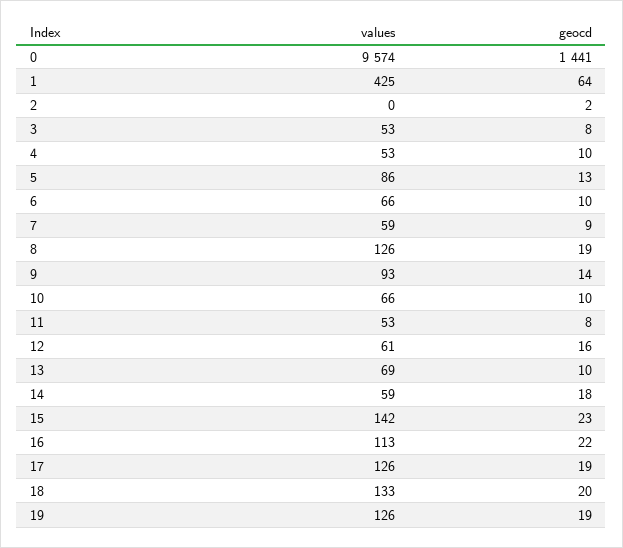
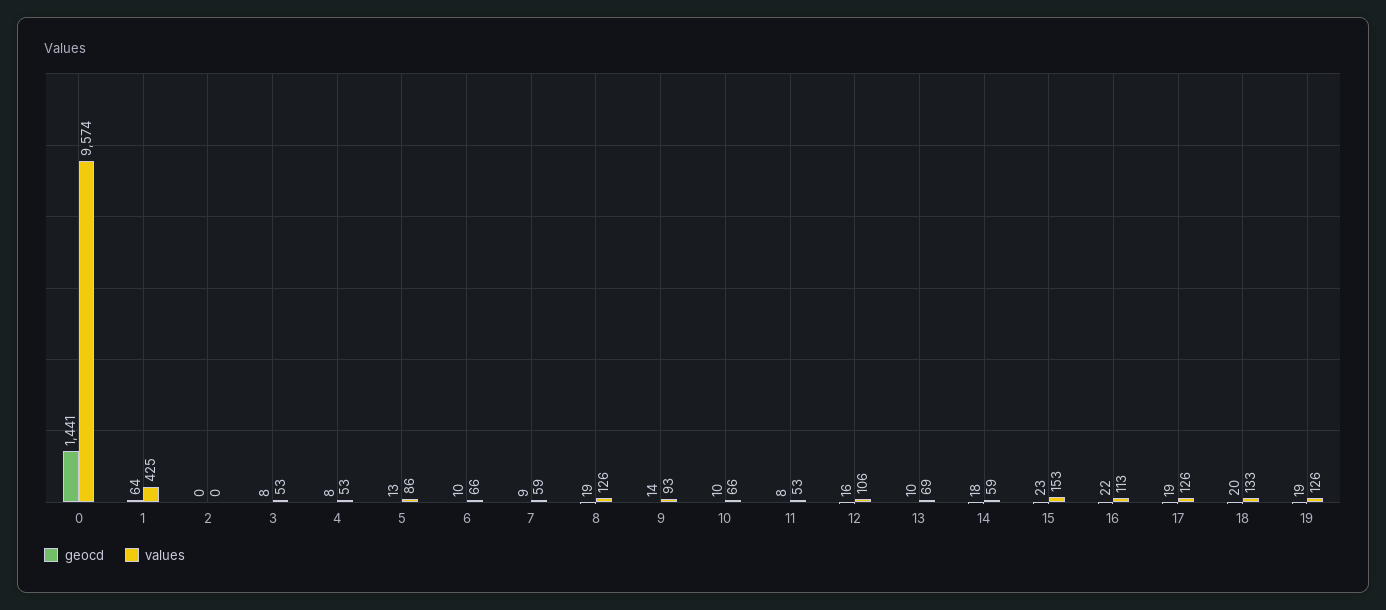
geocd, 2: 2 -> 0
geocd, 4: 10 -> 8
values, 12: 61 -> 106
values, 15: 142 -> 153

